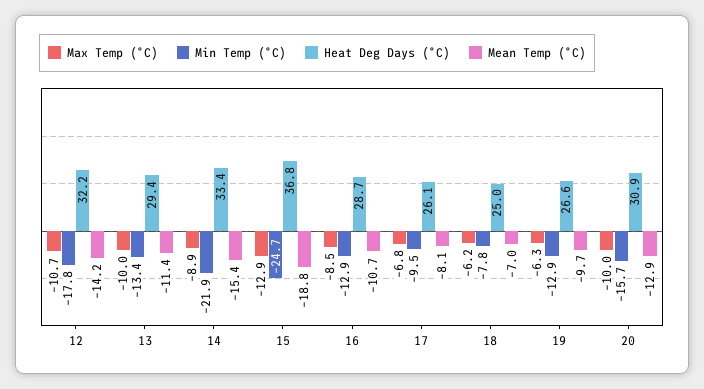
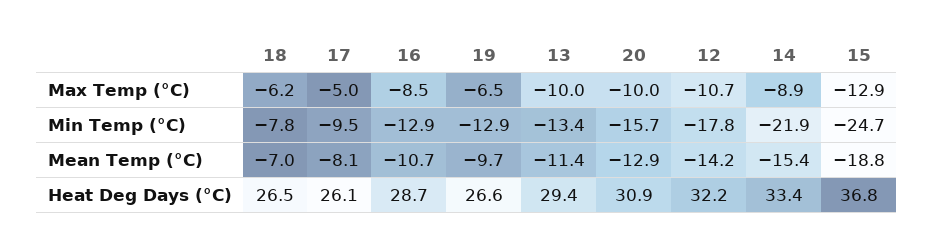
Max Temp (°C), 17: -6.8 -> -5
Heat Deg Days (°C), 18: 25 -> 26.5
Max Temp (°C), 19: -6.3 -> -6.5

